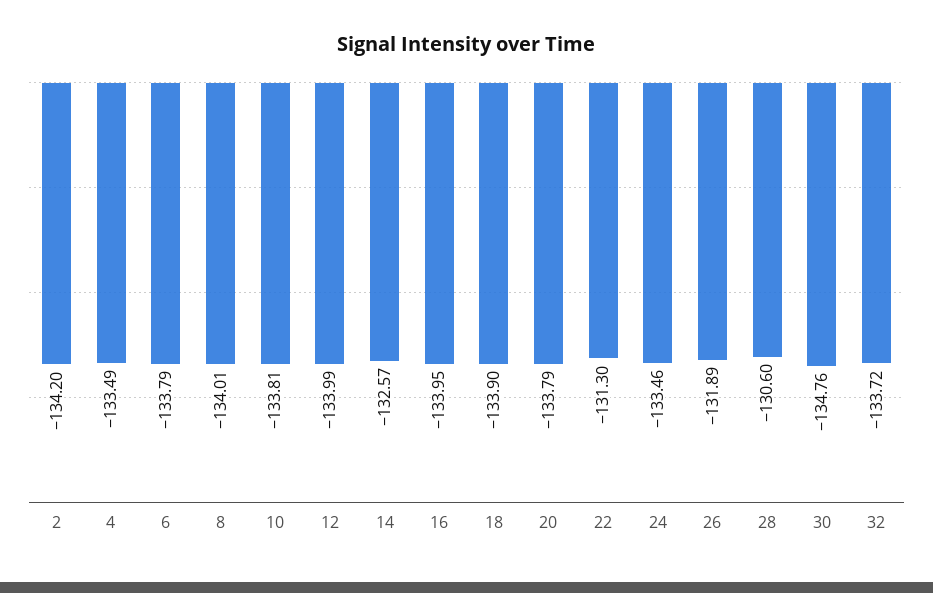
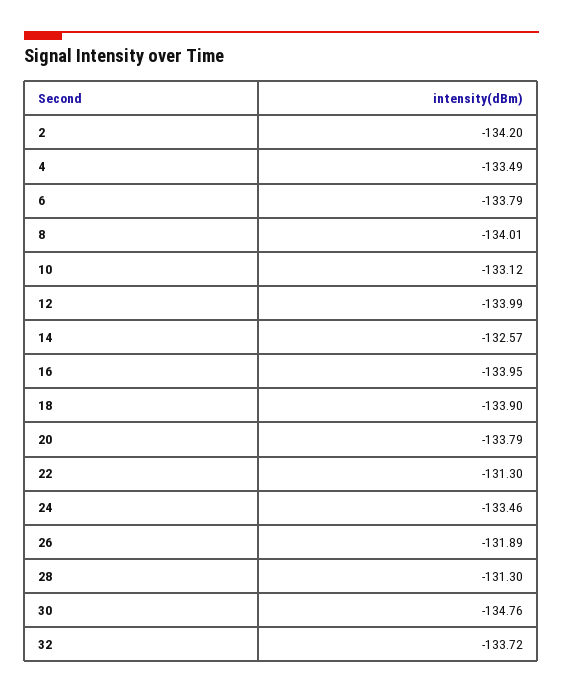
10: -133.81 -> -133.12
28: -130.6 -> -131.3

